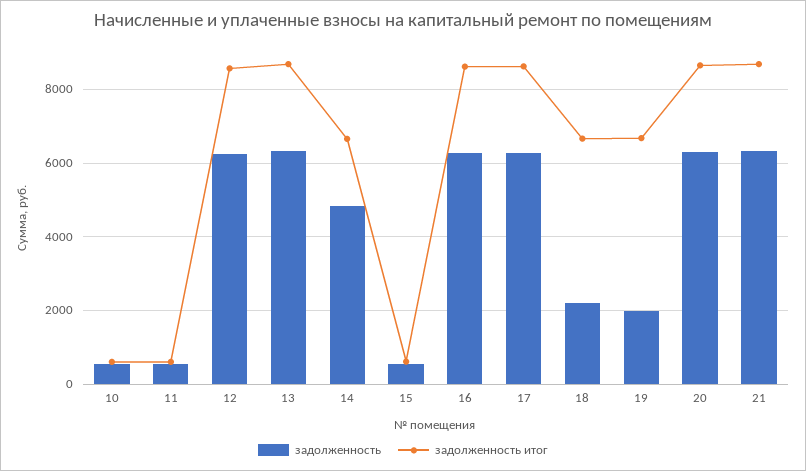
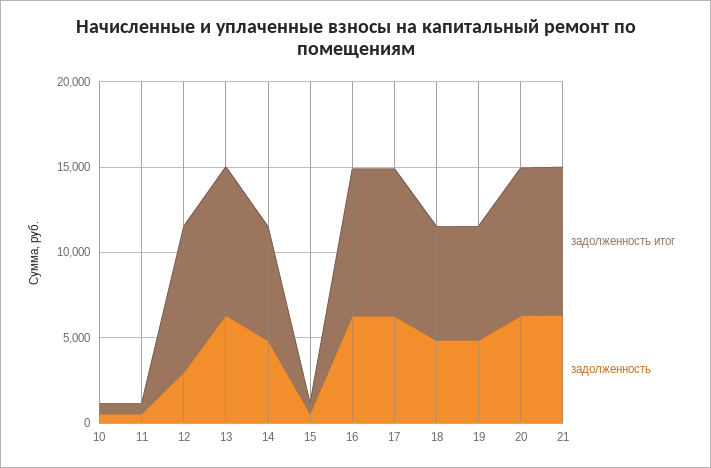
задолженность, 12: 6200 -> 3000
задолженность, 18: 2200 -> 5000
задолженность, 19: 2000 -> 5000

